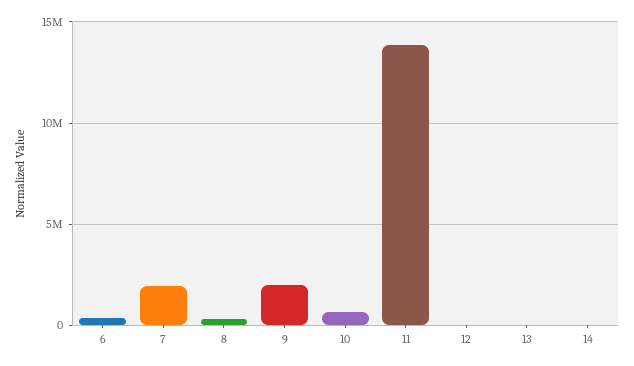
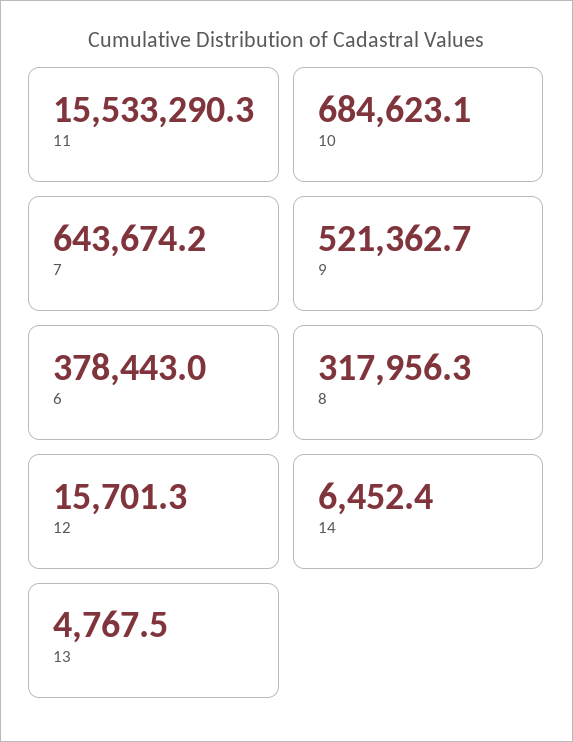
7: 2000000 -> 643674.2
9: 2000000 -> 521362.7
11: 14000000 -> 15533290.3

